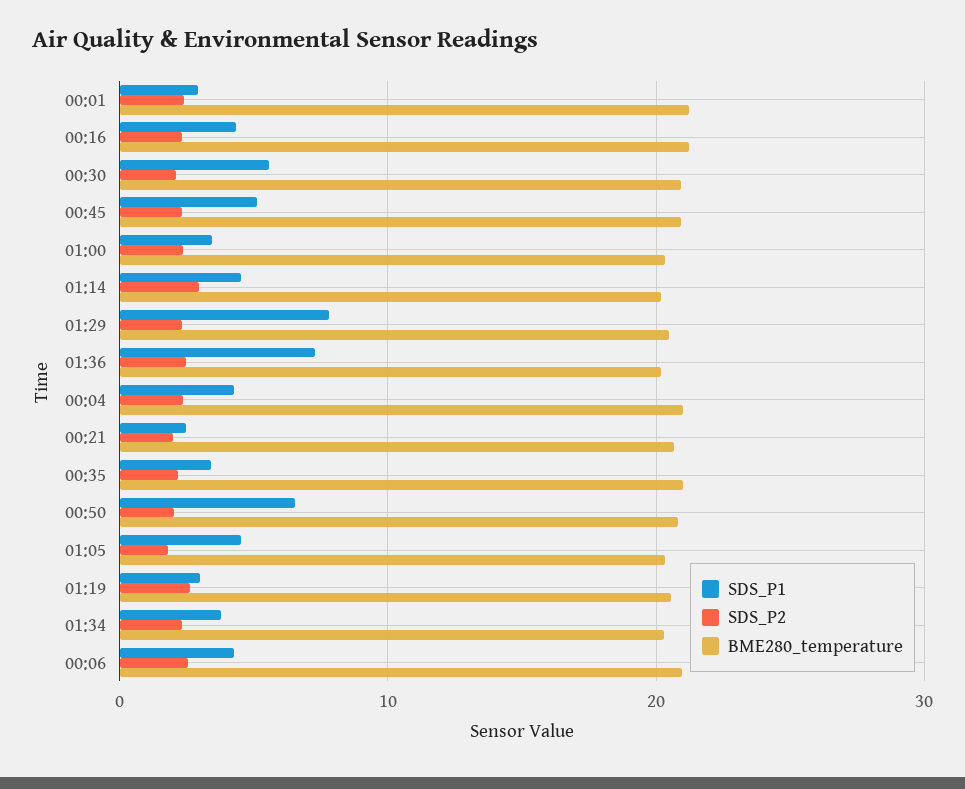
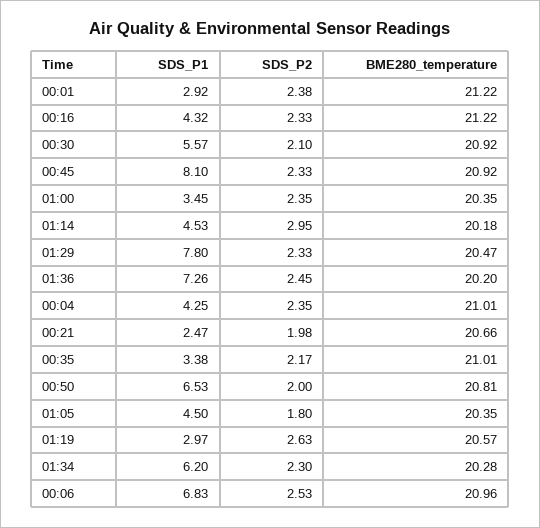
SDS_P1, 00:45: 5 -> 8.1
SDS_P1, 01:34: 4 -> 6.2
SDS_P1, 00:06: 4 -> 6.83

